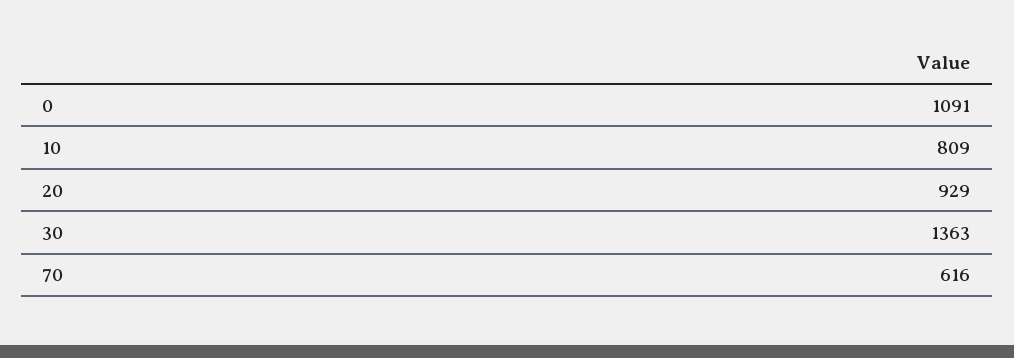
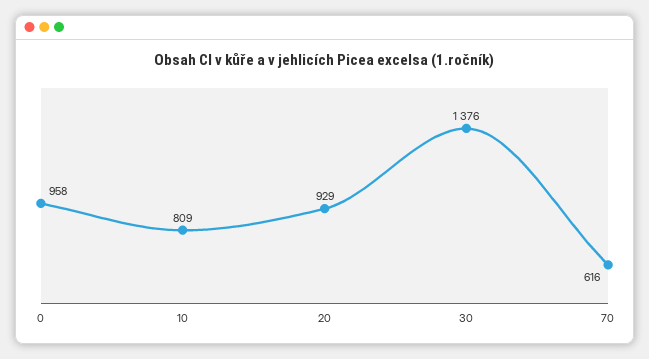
0: 1091 -> 958
30: 1363 -> 1376

